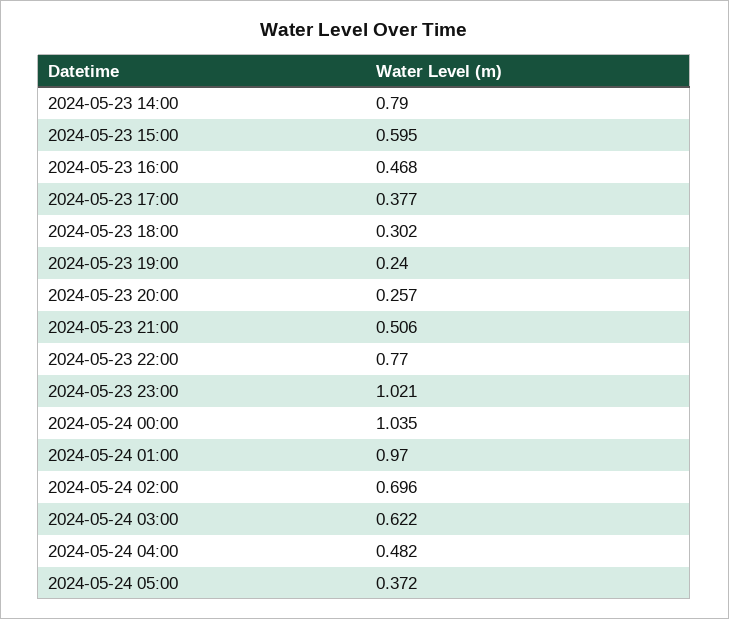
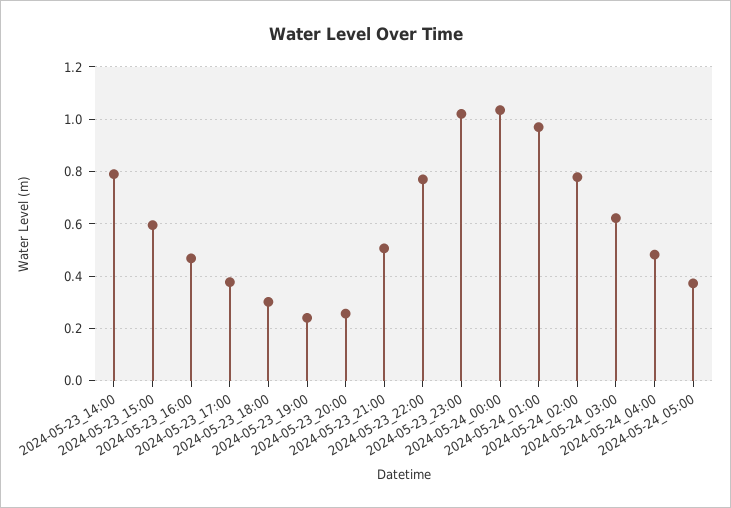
2024-05-24 02:00: 0.696 -> 0.775

